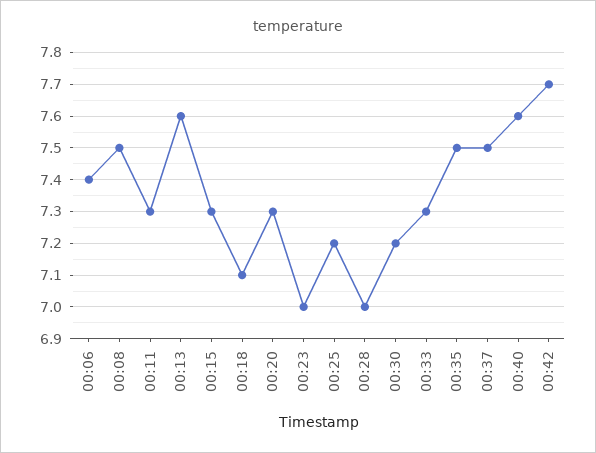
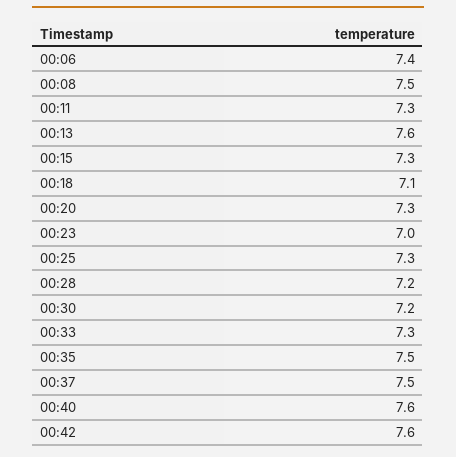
00:25: 7.2 -> 7.3
00:28: 7 -> 7.2
00:42: 7.7 -> 7.6

